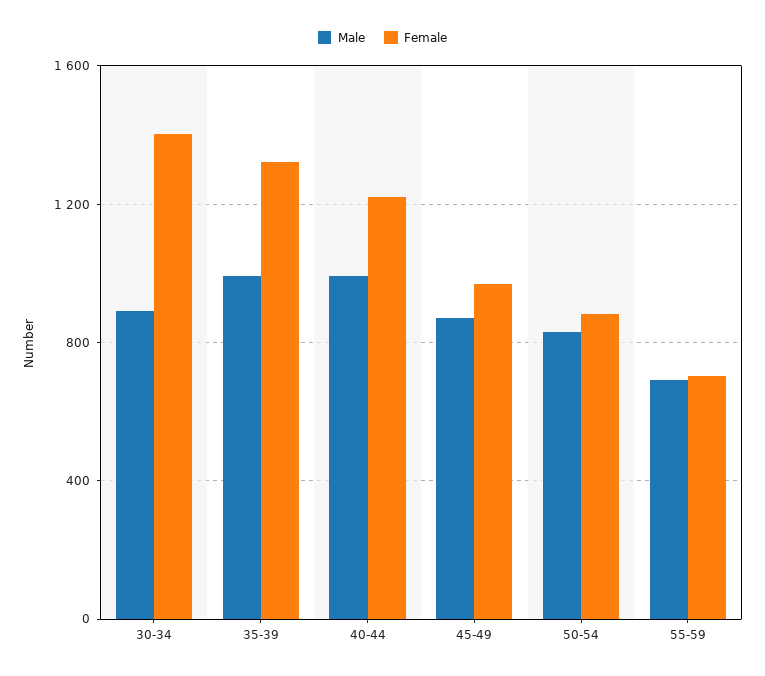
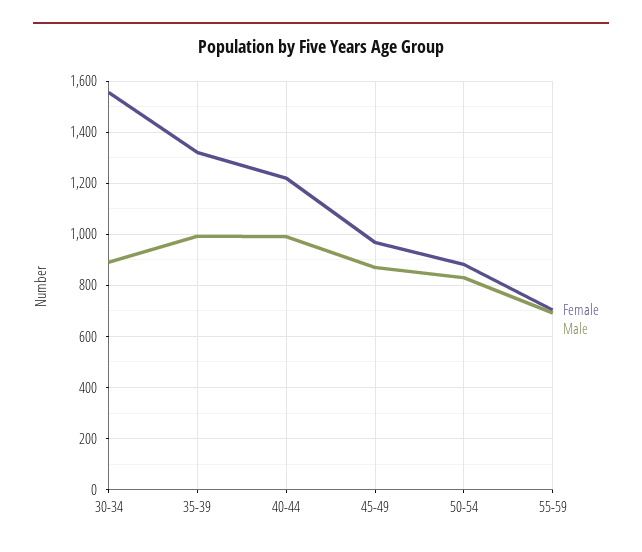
Female, 30-34: 1400 -> 1550

